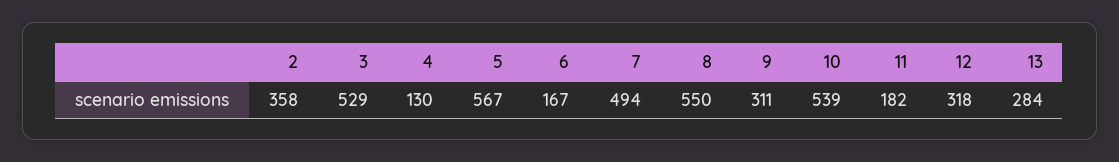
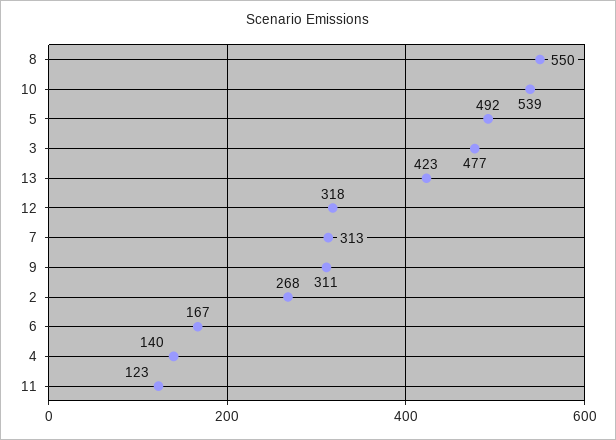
2: 358 -> 268
3: 529 -> 477
4: 130 -> 140
5: 567 -> 492
7: 494 -> 313
11: 182 -> 123
13: 284 -> 423

